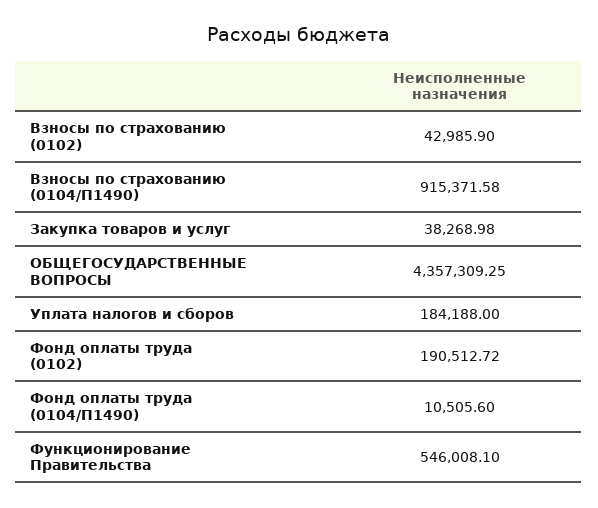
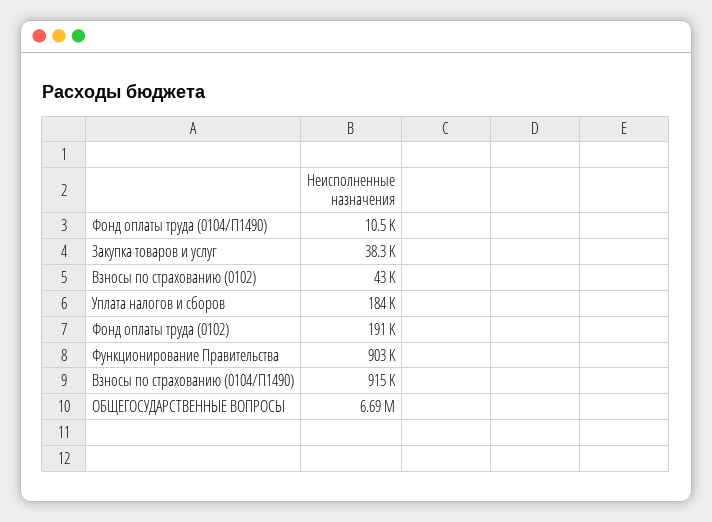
ОБЩЕГОСУДАРСТВЕННЫЕ ВОПРОСЫ: 4357309.25 -> 6690000
Функционирование Правительства: 546008.1 -> 903000

